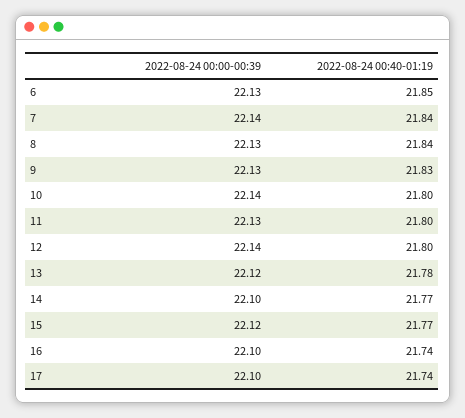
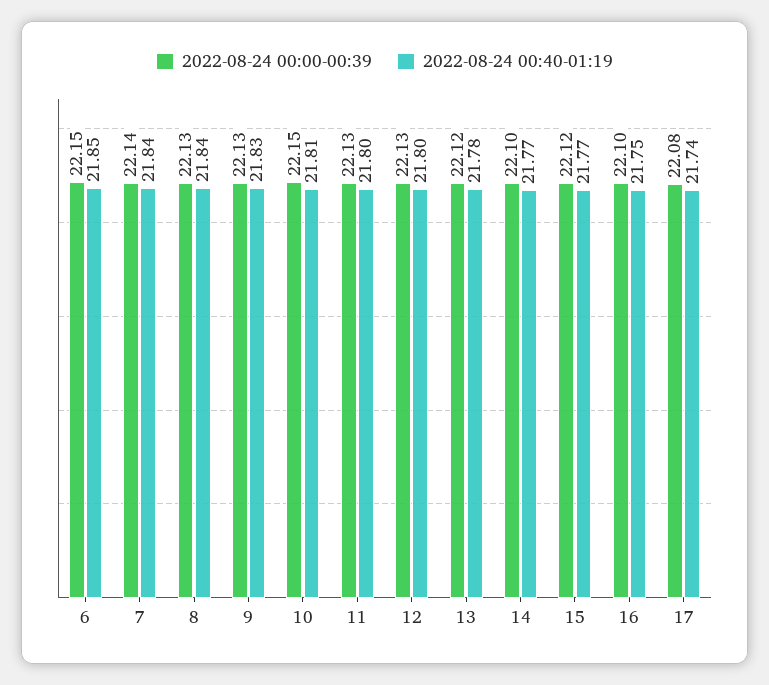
2022-08-24 00:00-00:39, 6: 22.13 -> 22.15
2022-08-24 00:00-00:39, 10: 22.14 -> 22.15
2022-08-24 00:40-01:19, 10: 21.8 -> 21.81
2022-08-24 00:00-00:39, 12: 22.14 -> 22.13
2022-08-24 00:40-01:19, 16: 21.74 -> 21.75
2022-08-24 00:00-00:39, 17: 22.1 -> 22.08

